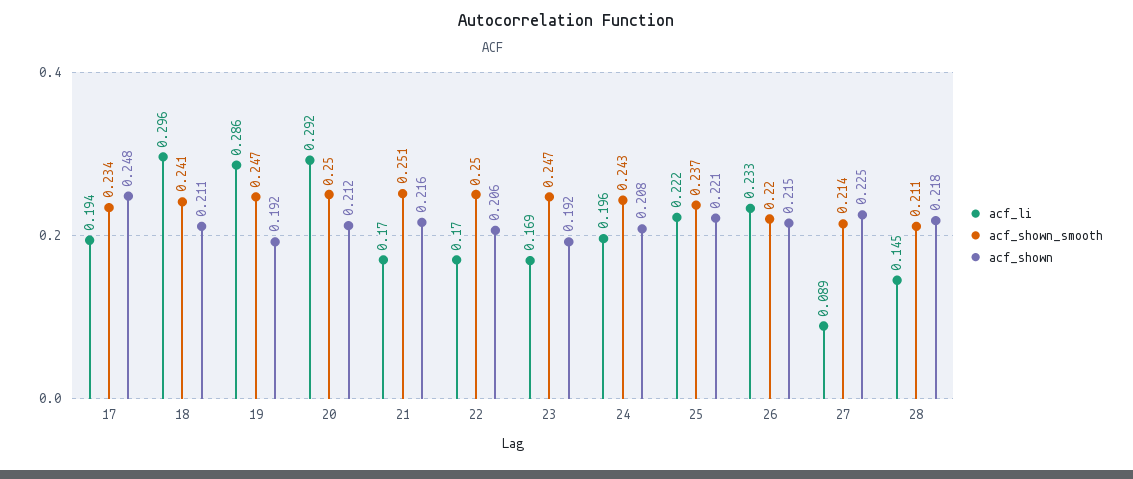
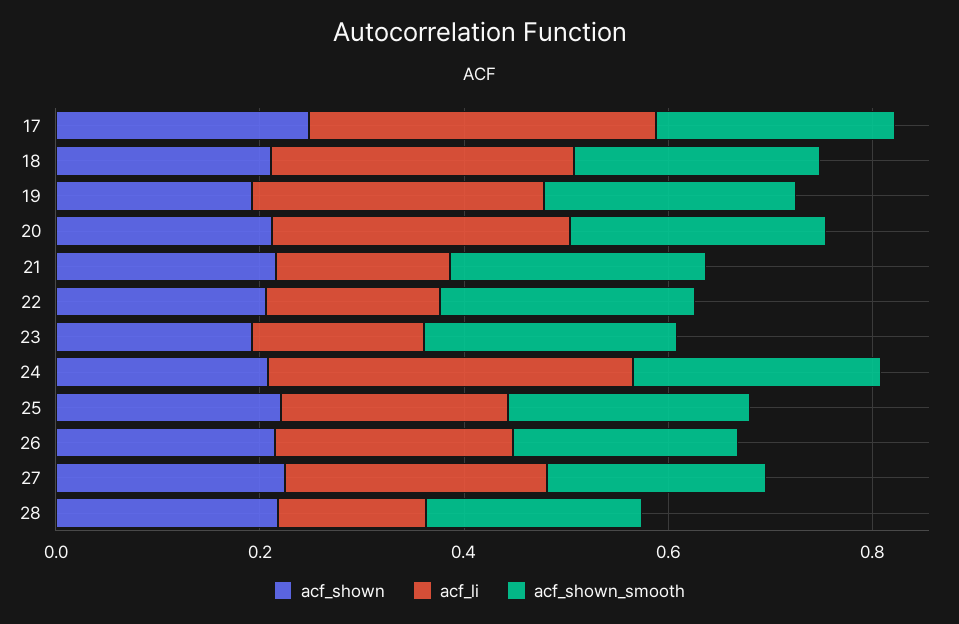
acf_li, 17: 0.194 -> 0.35
acf_li, 24: 0.196 -> 0.35
acf_li, 27: 0.089 -> 0.25

